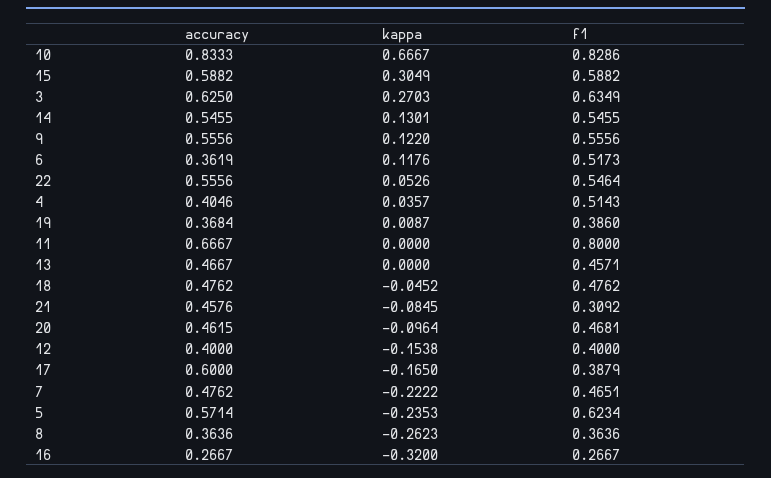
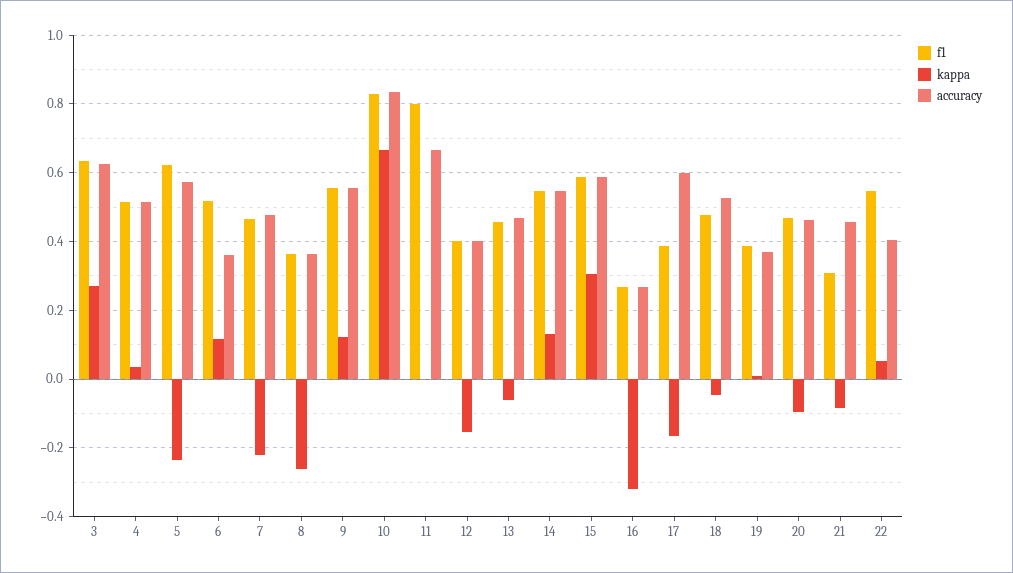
accuracy, 22: 0.5556 -> 0.4
accuracy, 4: 0.4046 -> 0.52
kappa, 13: 0 -> -0.06
accuracy, 18: 0.4762 -> 0.52

